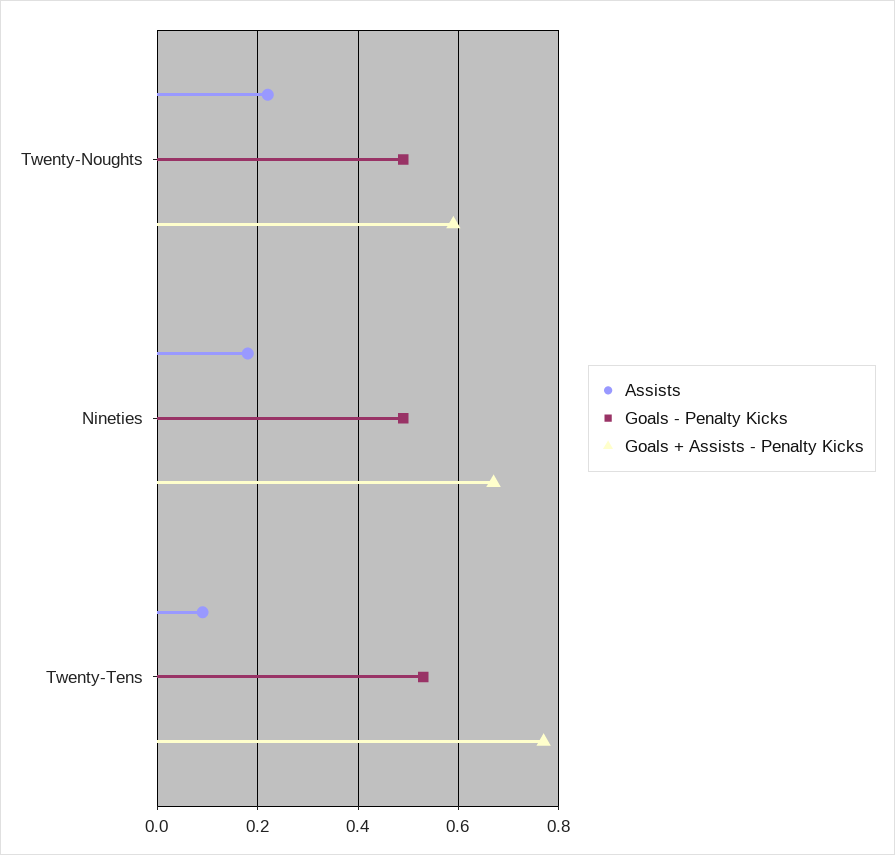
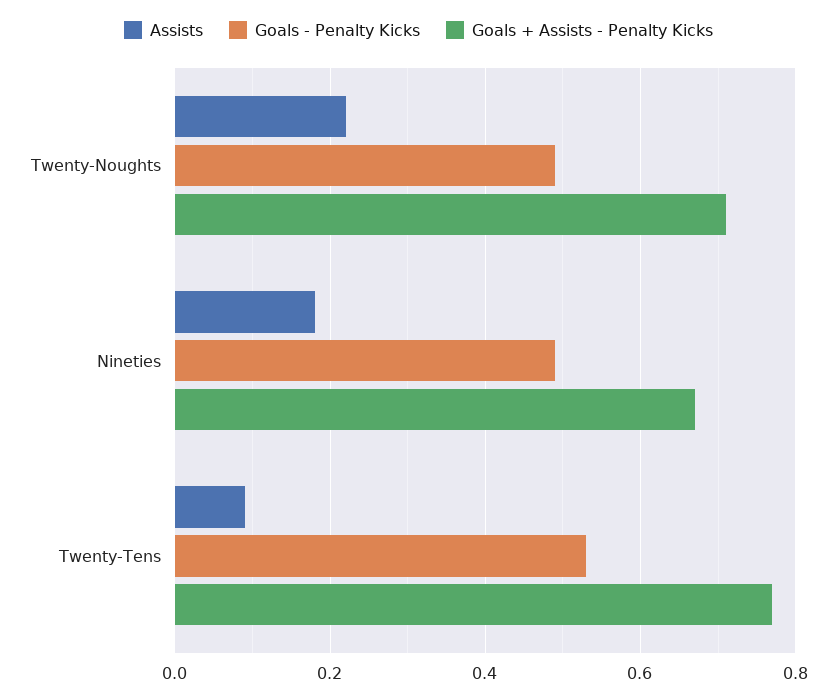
Goals + Assists - Penalty Kicks, Twenty-Noughts: 0.6 -> 0.7

